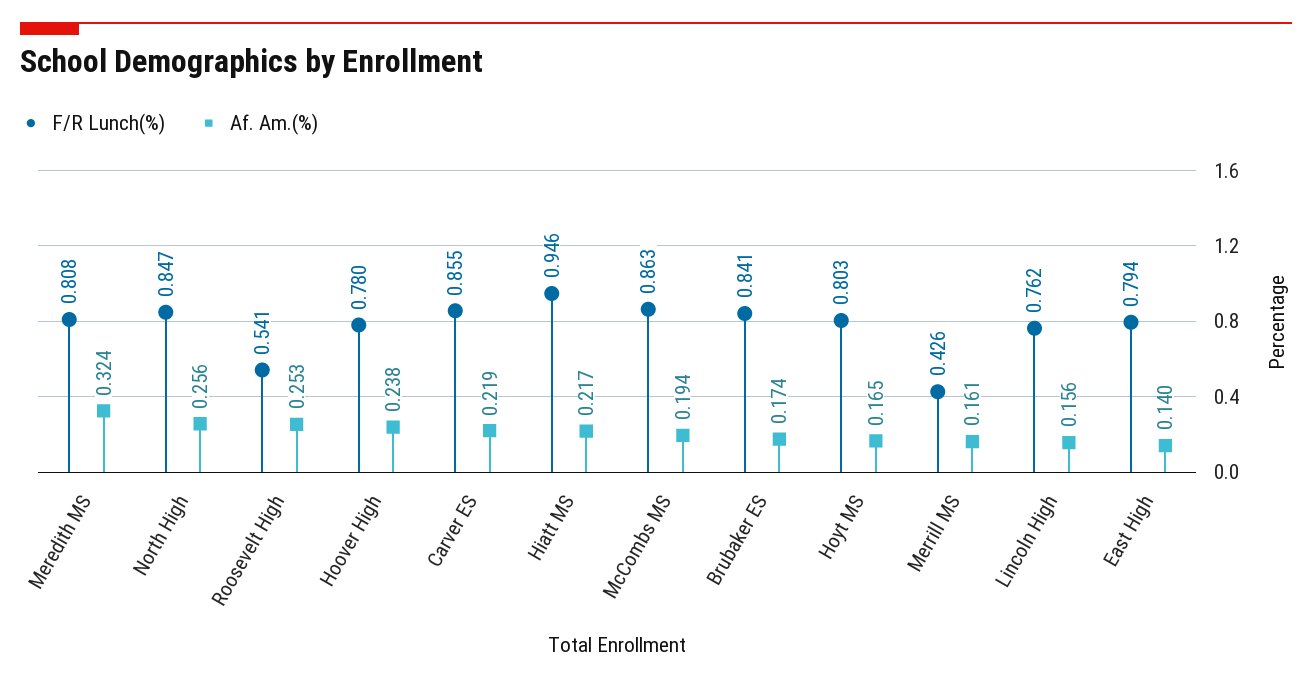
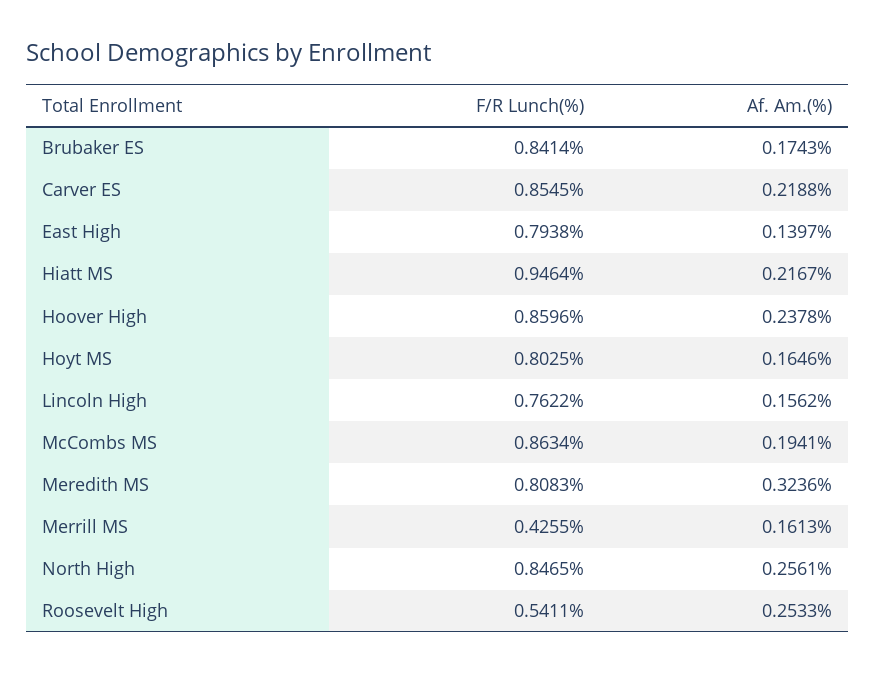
F/R Lunch(%), Hoover High: 0.78 -> 0.8596

